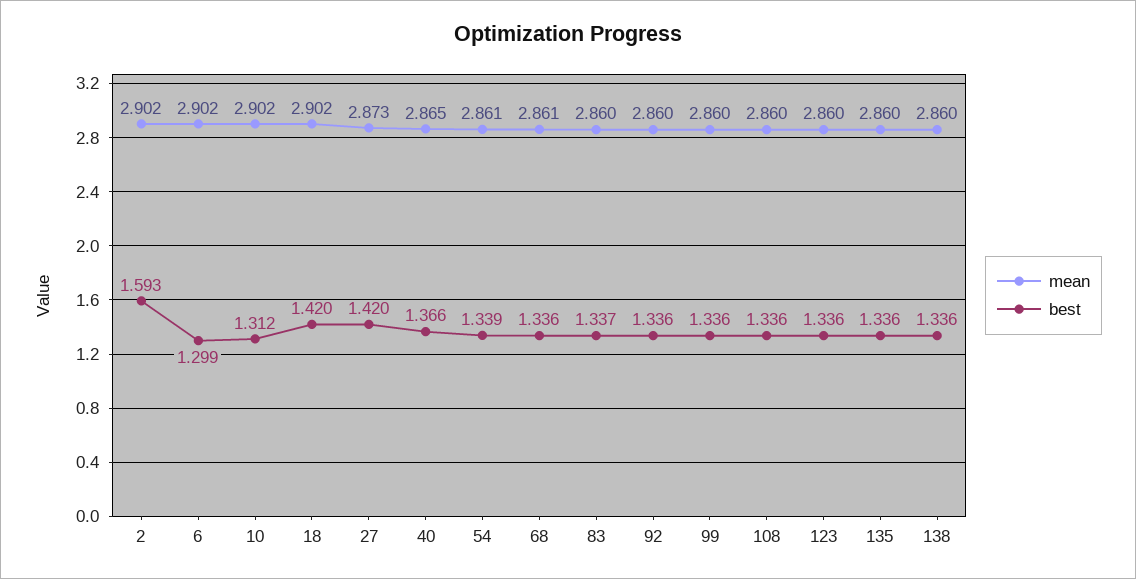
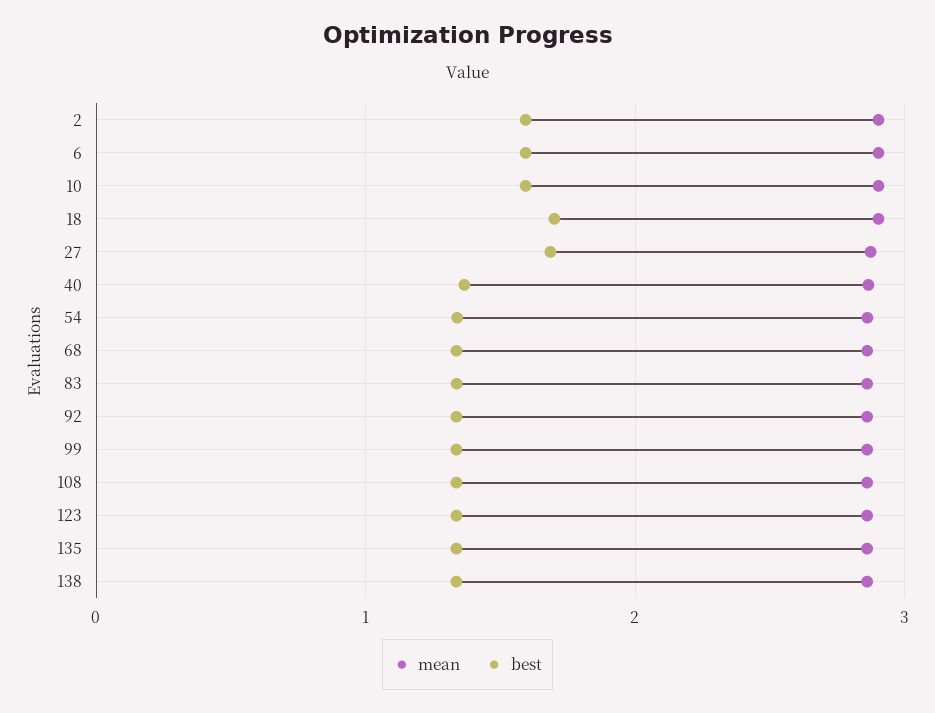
best, 6: 1.299 -> 1.6
best, 10: 1.312 -> 1.6
best, 18: 1.42 -> 1.7
best, 27: 1.42 -> 1.7

